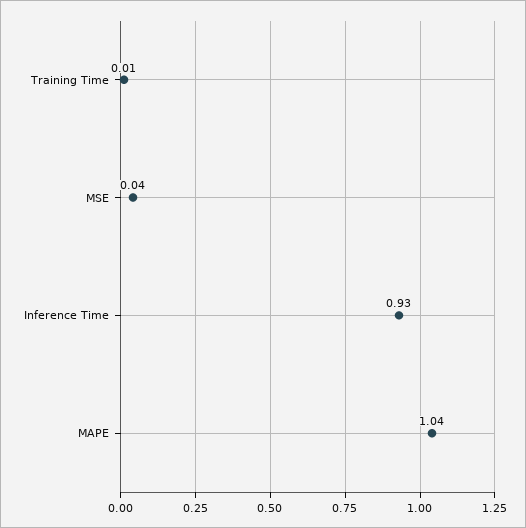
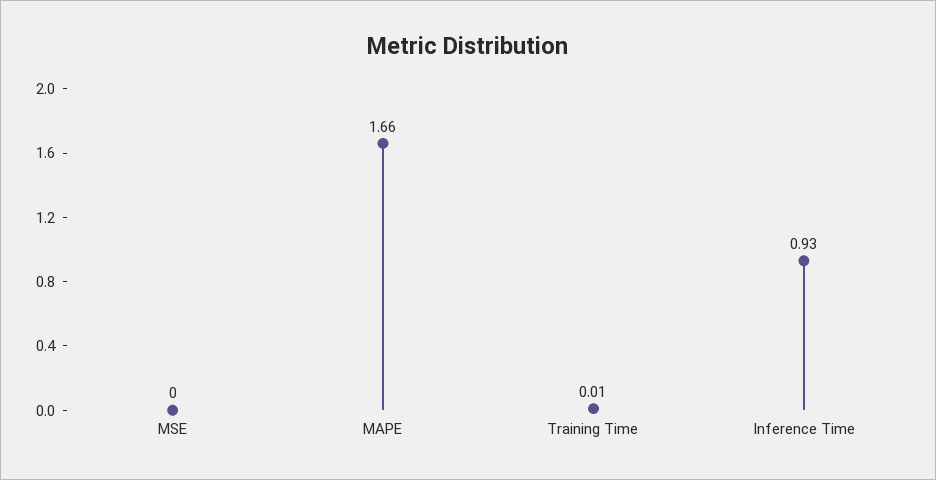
MSE: 0.04 -> 0
MAPE: 1.04 -> 1.66

